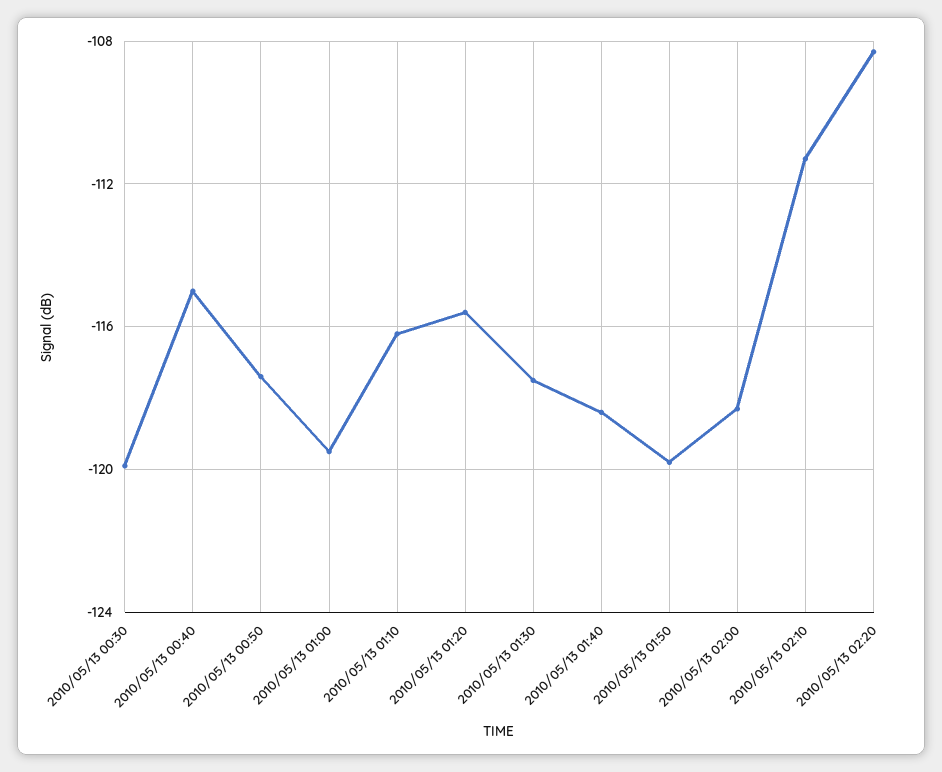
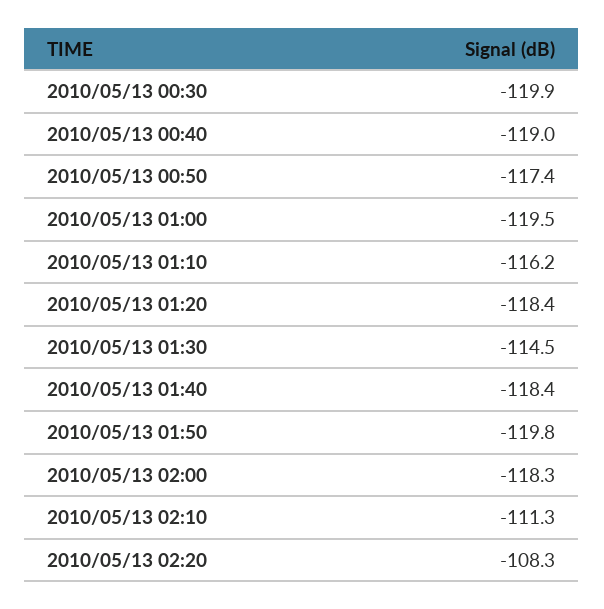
2010/05/13 00:40: -115 -> -119
2010/05/13 01:20: -115.5 -> -118.4
2010/05/13 01:30: -117.5 -> -114.5

